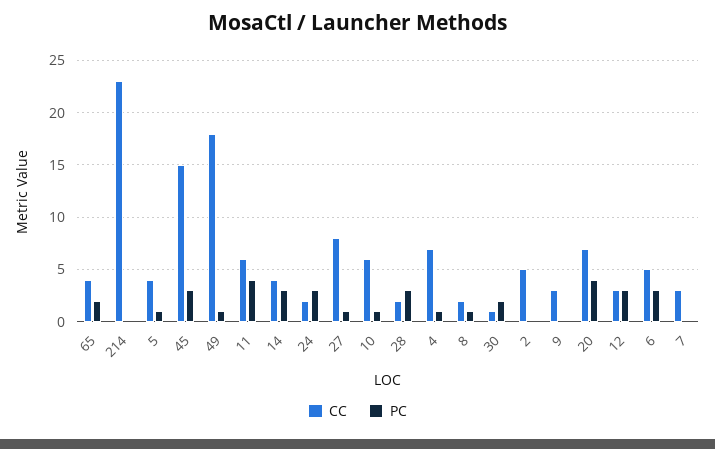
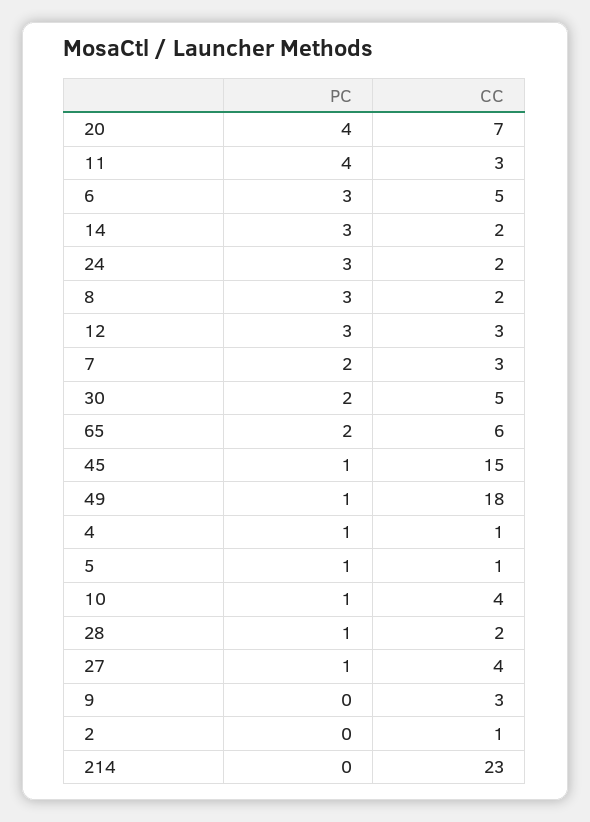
CC, 65: 4 -> 6
CC, 5: 4 -> 1
PC, 45: 3 -> 1
CC, 11: 6 -> 3
CC, 14: 4 -> 2
CC, 27: 8 -> 4
CC, 10: 6 -> 4
PC, 28: 3 -> 1
CC, 4: 7 -> 1
PC, 8: 1 -> 3
CC, 30: 1 -> 5
CC, 2: 5 -> 1
PC, 7: 0 -> 2

